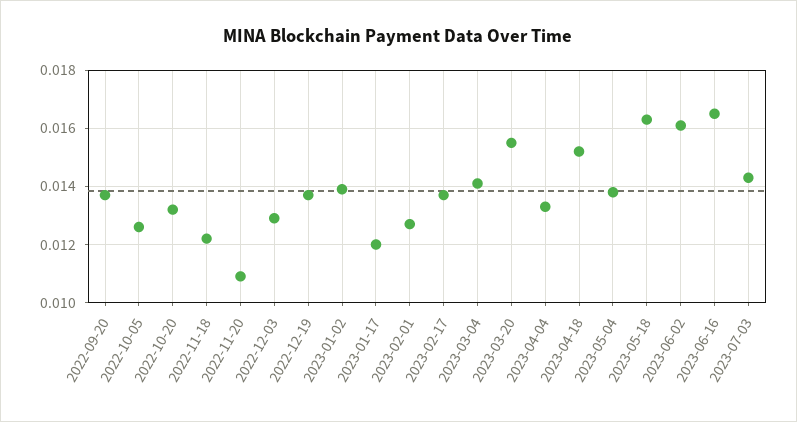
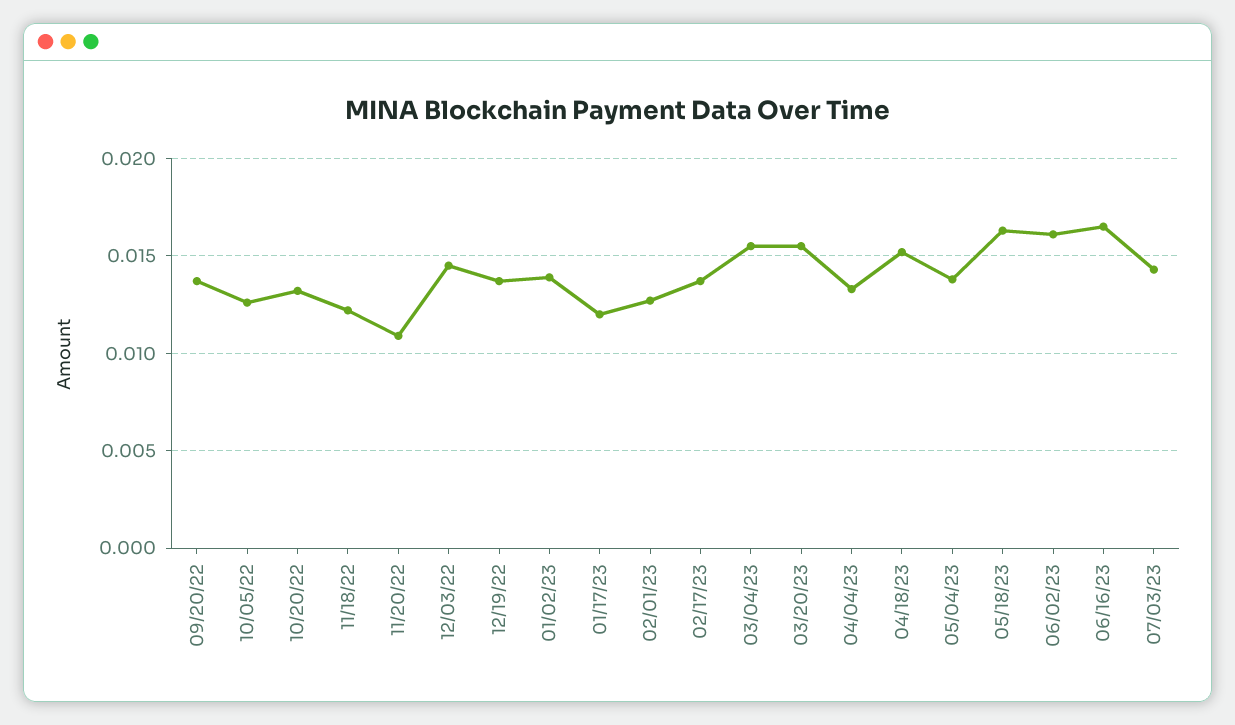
2022-12-03: 0.013 -> 0.0145
2023-03-04: 0.014 -> 0.0155

